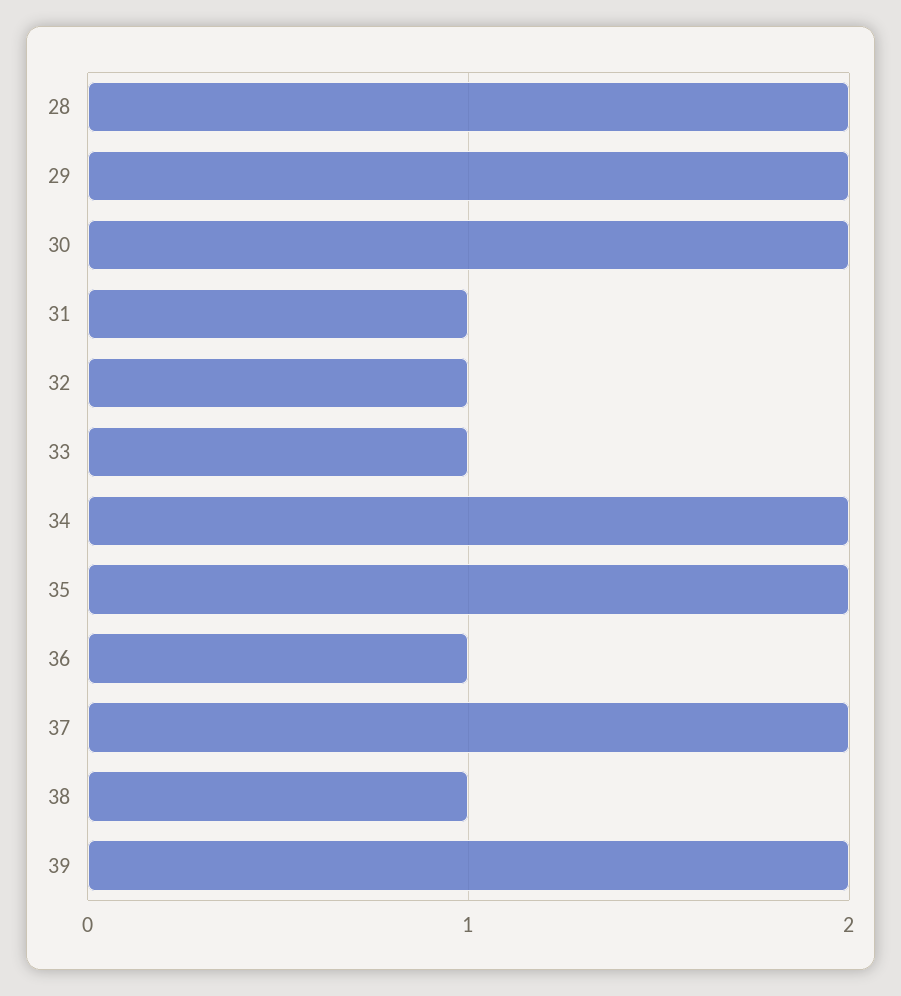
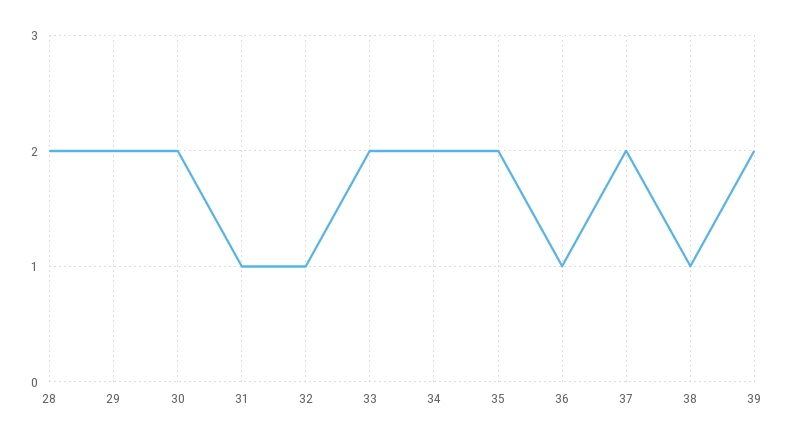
33: 1 -> 2

